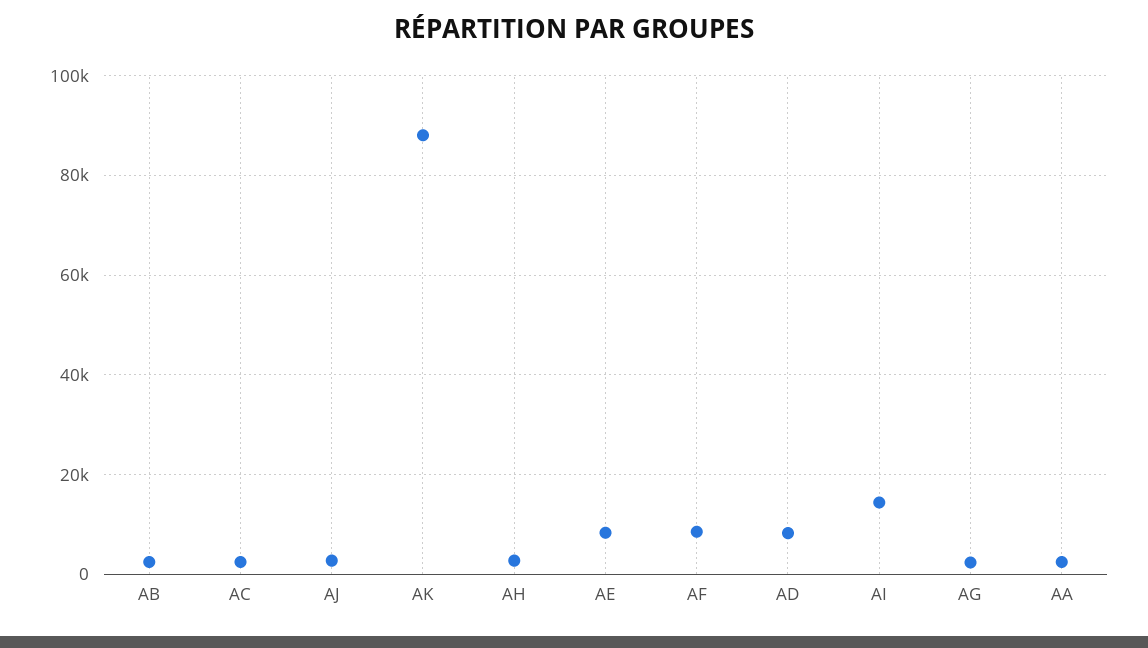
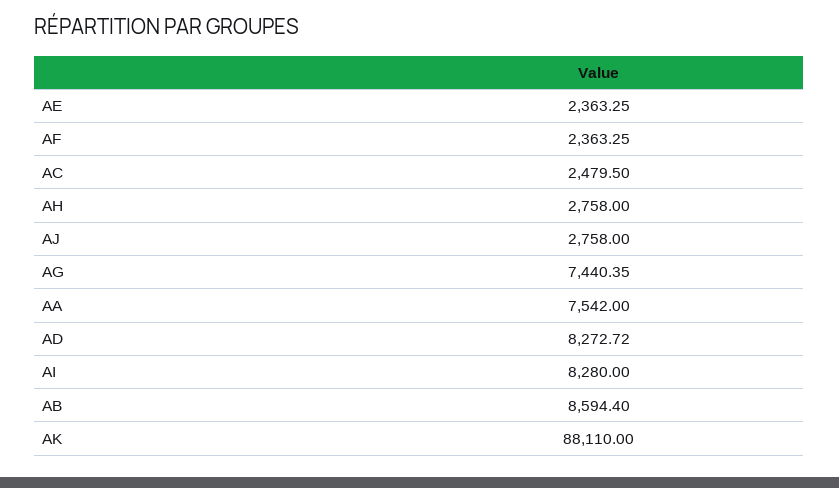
AB: 2000 -> 8594.4
AE: 8000 -> 2363.25
AF: 8000 -> 2363.25
AI: 14000 -> 8280
AG: 2000 -> 7440.35
AA: 2000 -> 7542

